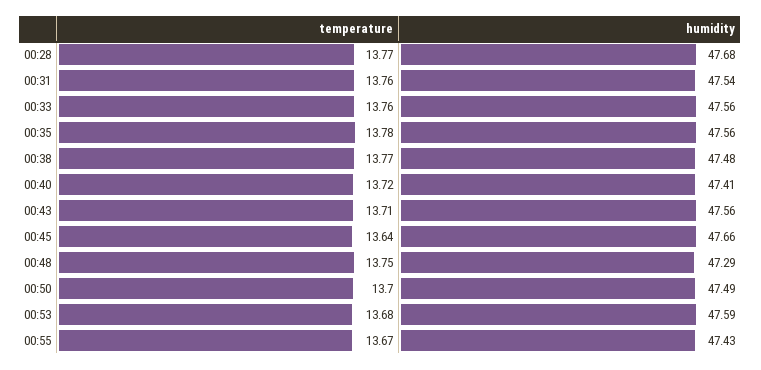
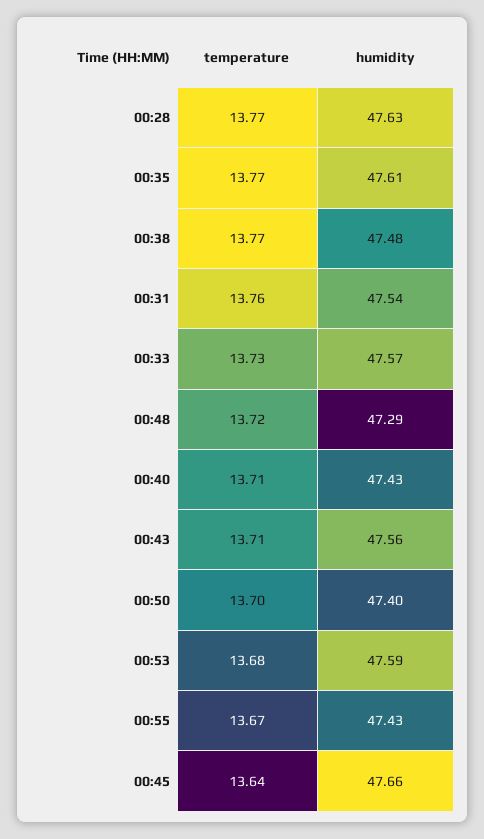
humidity, 00:28: 47.68 -> 47.63
temperature, 00:33: 13.76 -> 13.73
humidity, 00:33: 47.56 -> 47.57
temperature, 00:35: 13.78 -> 13.77
humidity, 00:35: 47.56 -> 47.61
temperature, 00:40: 13.72 -> 13.71
humidity, 00:40: 47.41 -> 47.43
temperature, 00:48: 13.75 -> 13.72
humidity, 00:50: 47.49 -> 47.4

